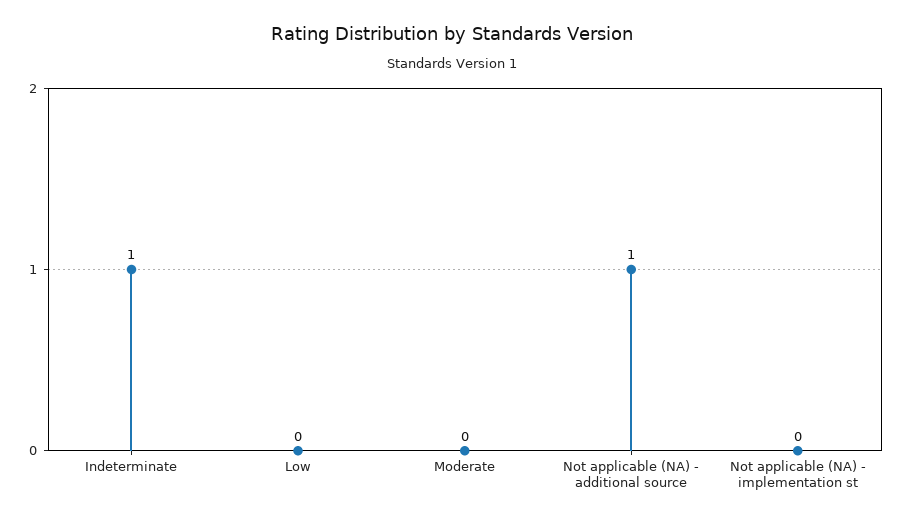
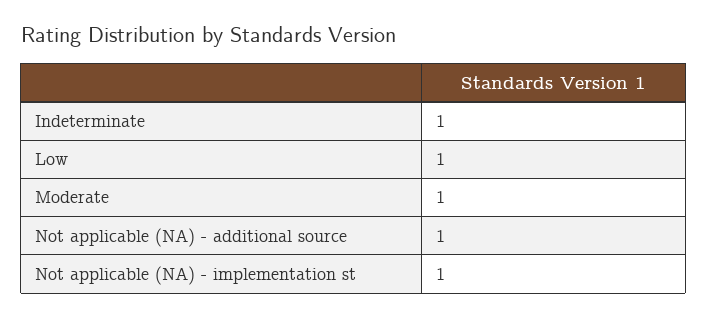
Low: 0 -> 1
Moderate: 0 -> 1
Not applicable (NA) - implementation st: 0 -> 1

